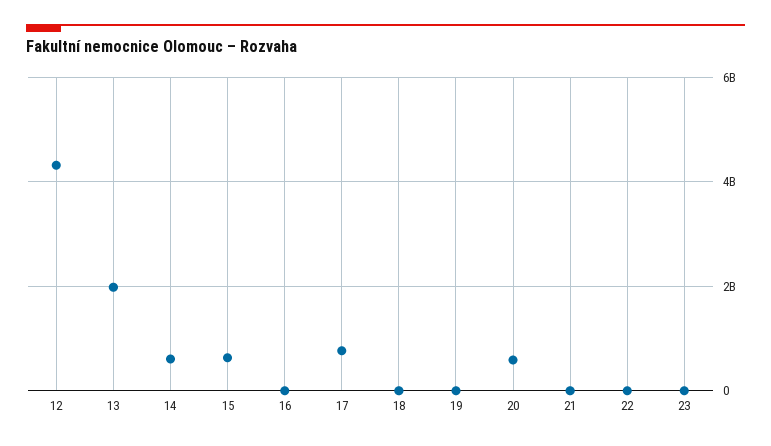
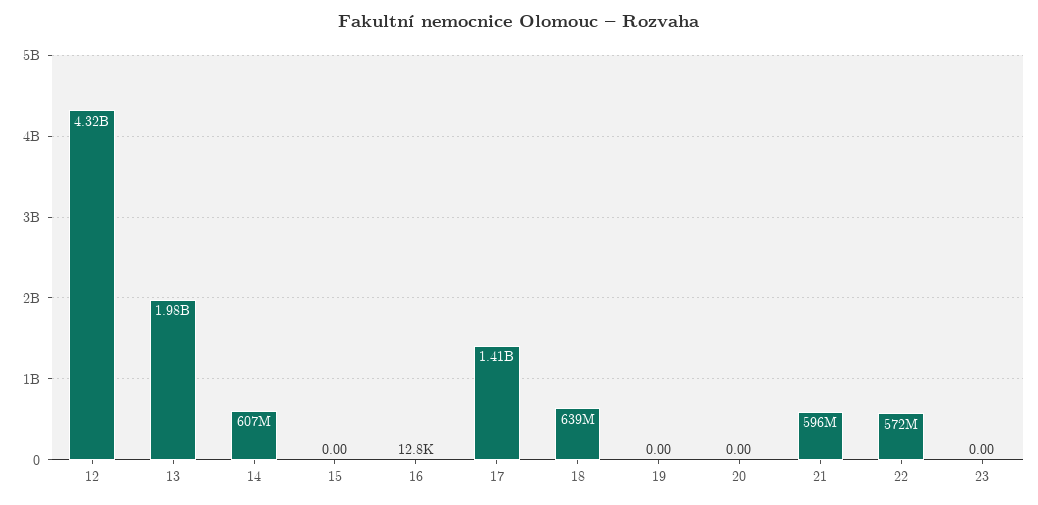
15: 600000000 -> 0
17: 800000000 -> 1410000000
18: 0 -> 639000000
20: 600000000 -> 0
21: 0 -> 596000000
22: 0 -> 572000000

